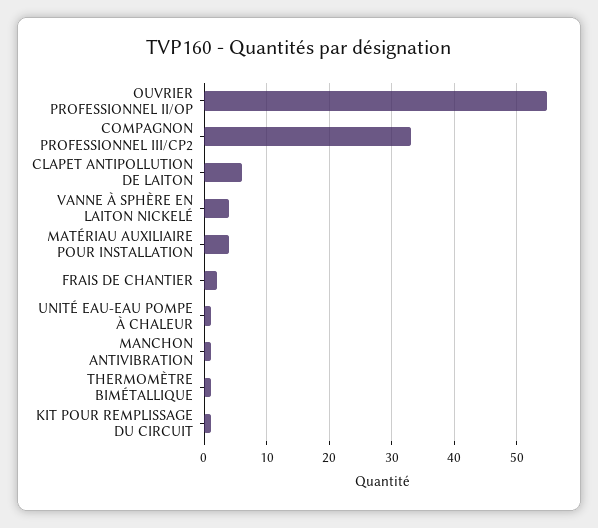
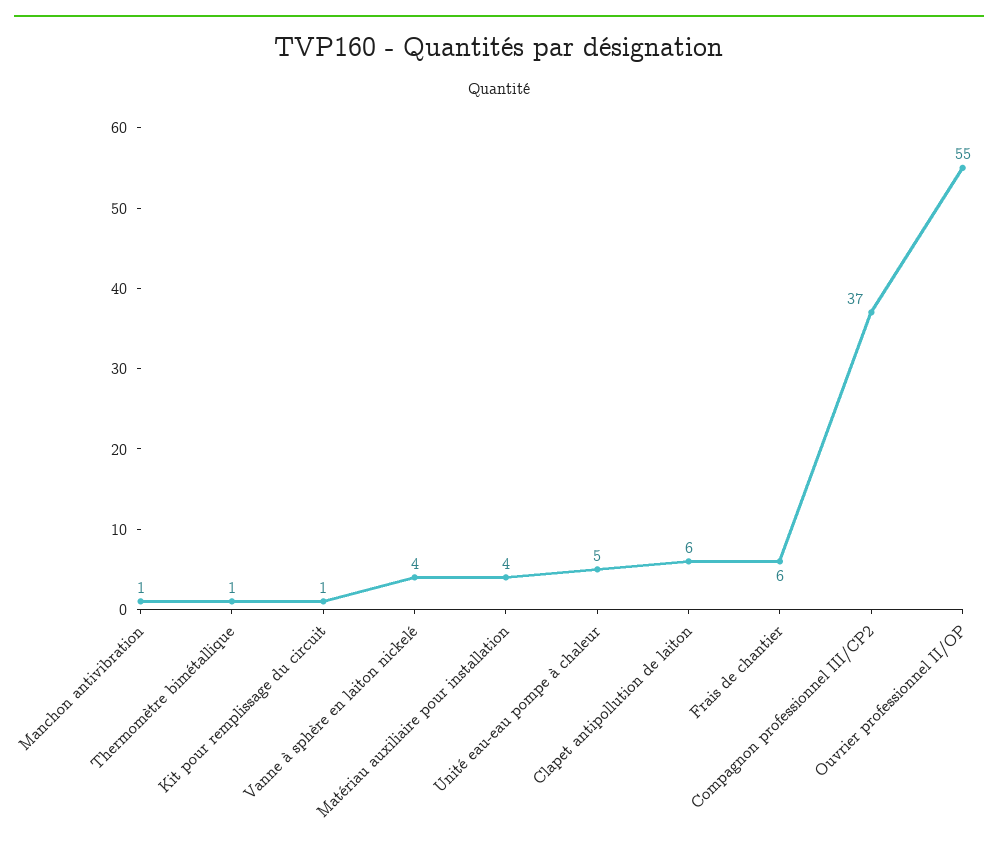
COMPAGNON PROFESSIONNEL III/CP2: 33 -> 37
FRAIS DE CHANTIER: 2 -> 6
UNITÉ EAU-EAU POMPE À CHALEUR: 1 -> 5

